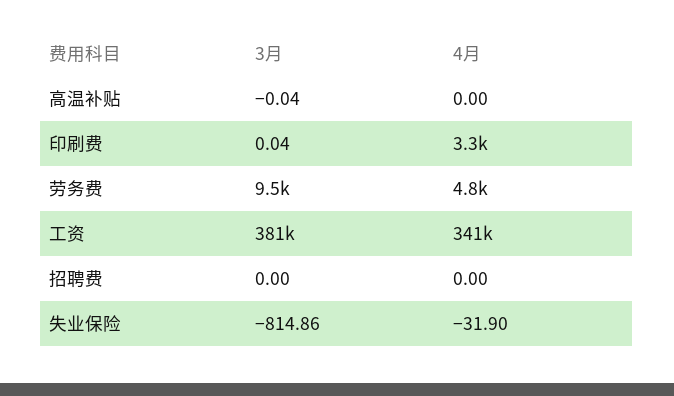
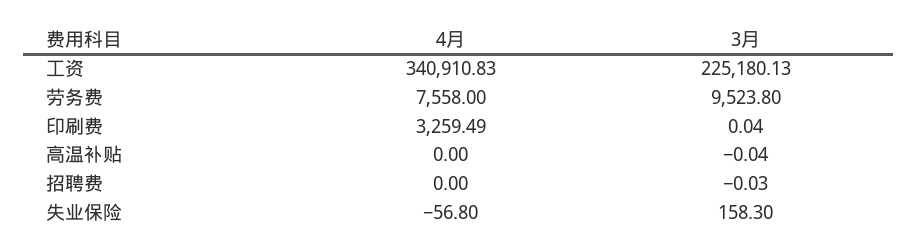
4月, 劳务费: 4800 -> 7558
3月, 工资: 381000 -> 225180.13
3月, 招聘费: 0 -> -0.03
3月, 失业保险: -814.86 -> 158.3
4月, 失业保险: -31.9 -> -56.8

